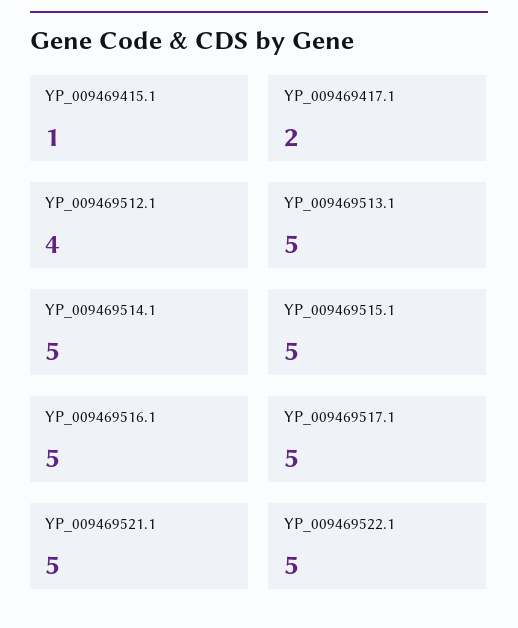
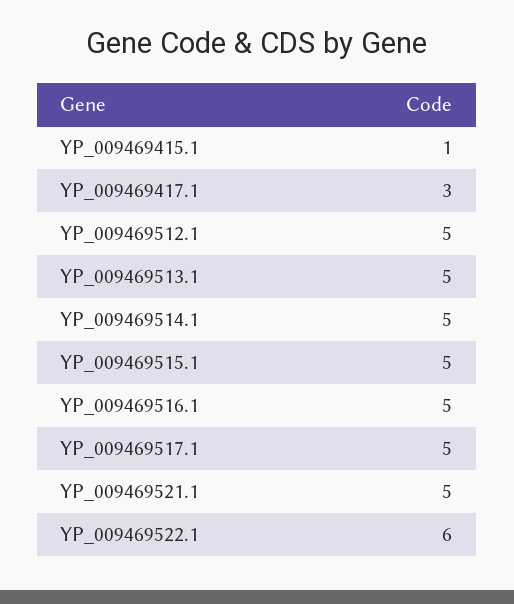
YP_009469417.1: 2 -> 3
YP_009469512.1: 4 -> 5
YP_009469522.1: 5 -> 6

